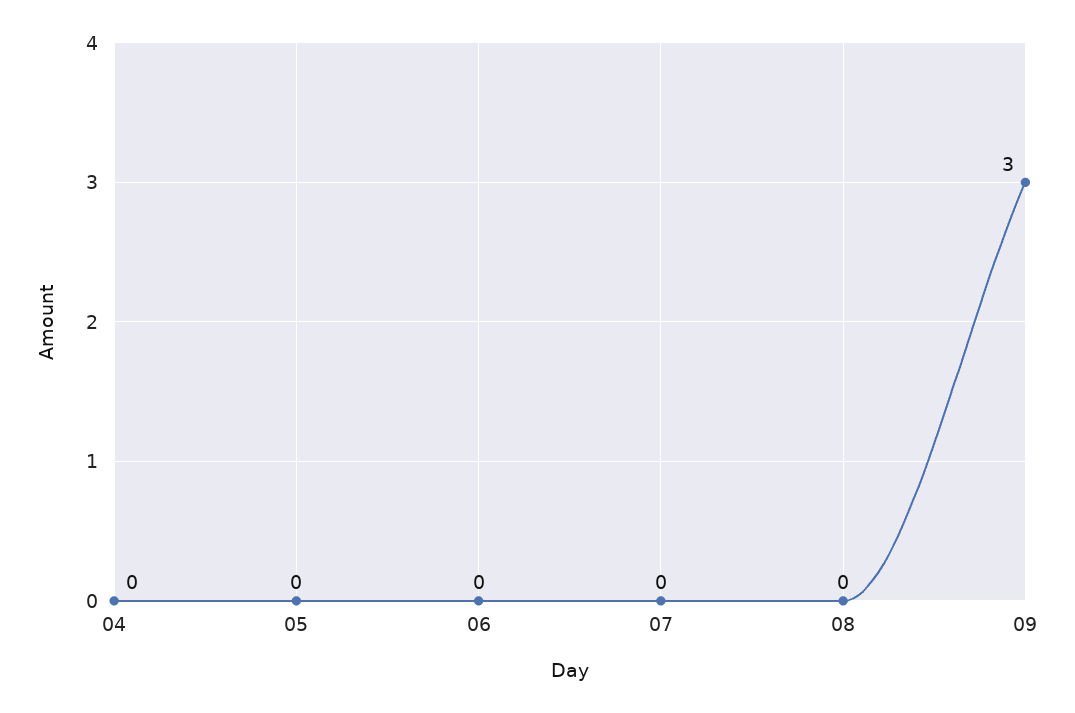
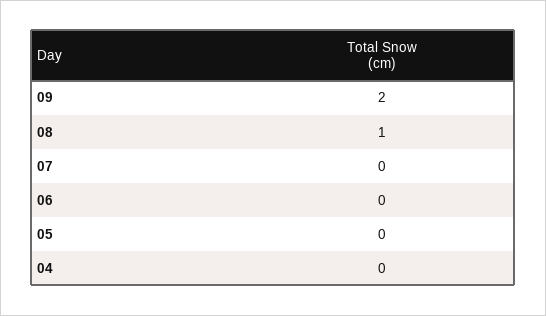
08: 0 -> 1
09: 3 -> 2

